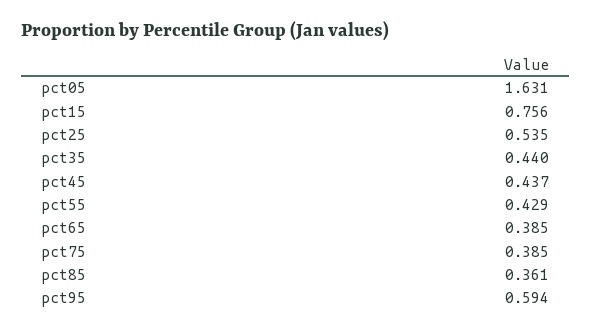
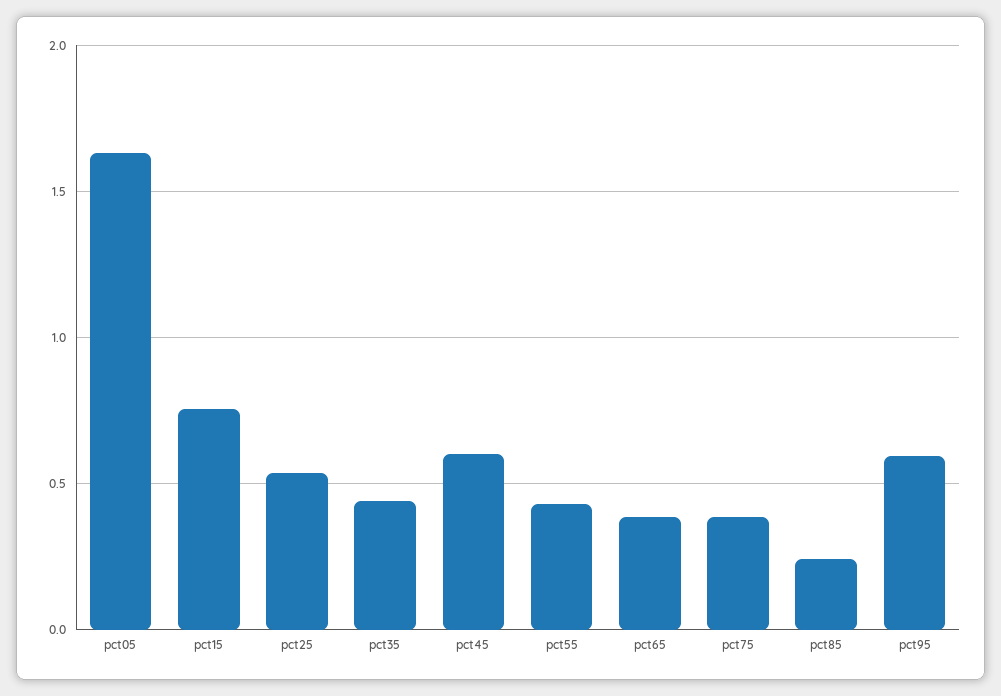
pct45: 0.437 -> 0.6
pct85: 0.361 -> 0.25

